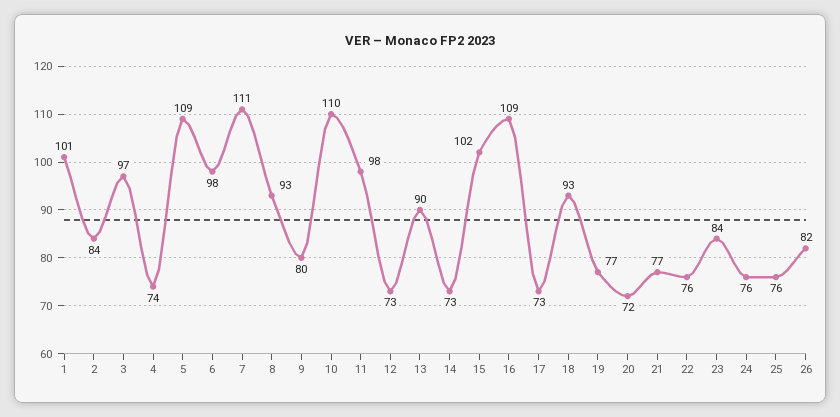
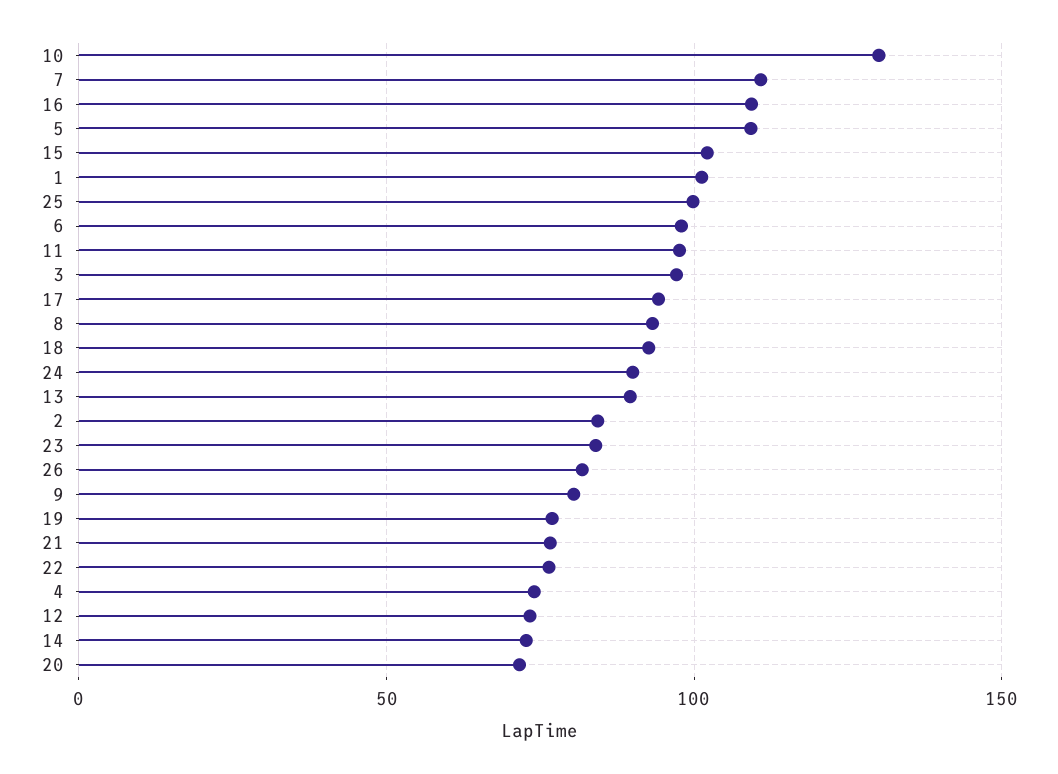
10: 110 -> 130
17: 73 -> 95
24: 76 -> 90
25: 76 -> 100

